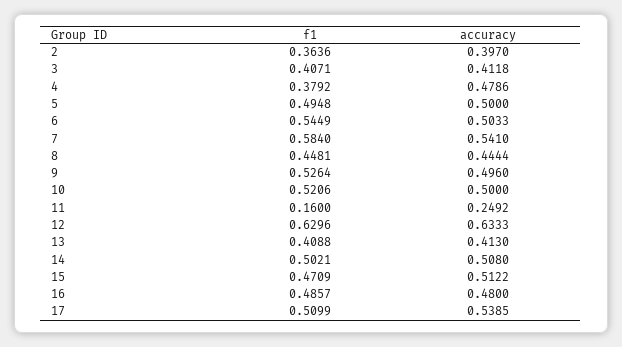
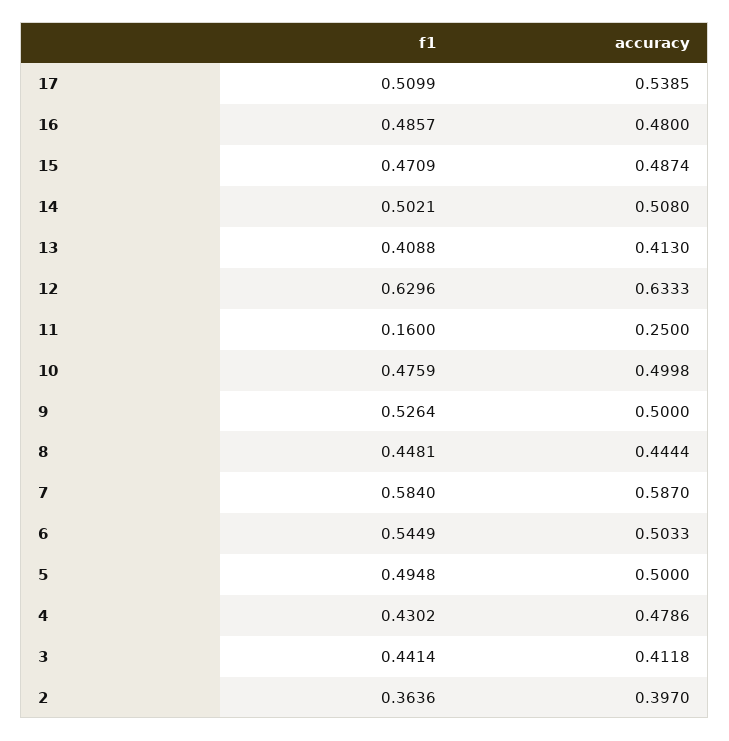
f1, 3: 0.4071 -> 0.4414
f1, 4: 0.3792 -> 0.4302
accuracy, 7: 0.541 -> 0.587
accuracy, 9: 0.496 -> 0.5
f1, 10: 0.5206 -> 0.4759
accuracy, 10: 0.5 -> 0.4998
accuracy, 11: 0.2492 -> 0.25
accuracy, 15: 0.5122 -> 0.4874

